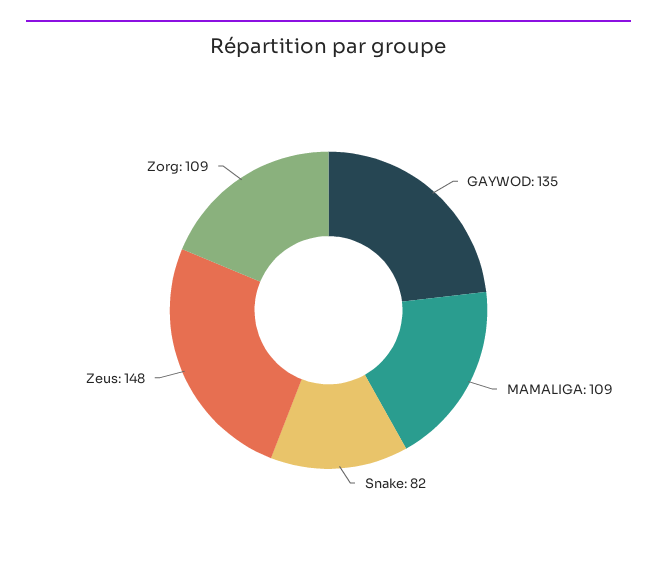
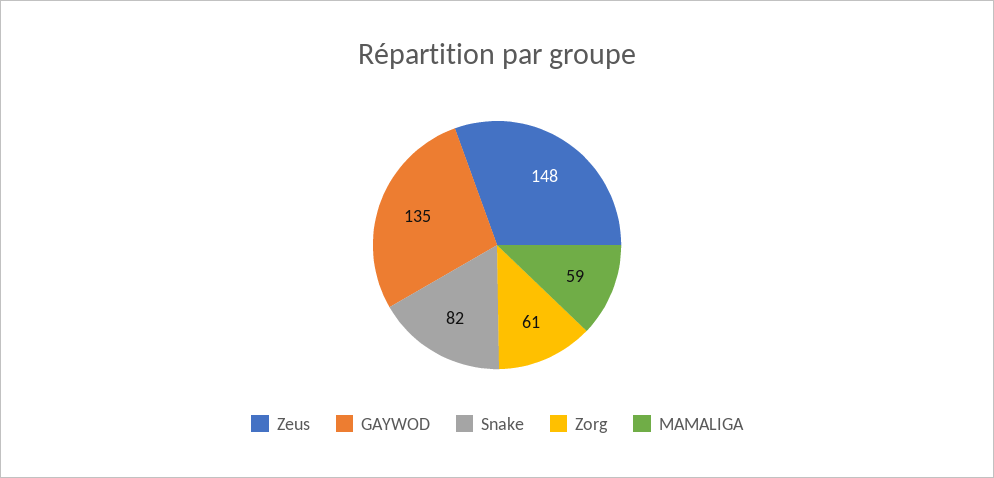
MAMALIGA: 109 -> 59
Zorg: 109 -> 61

